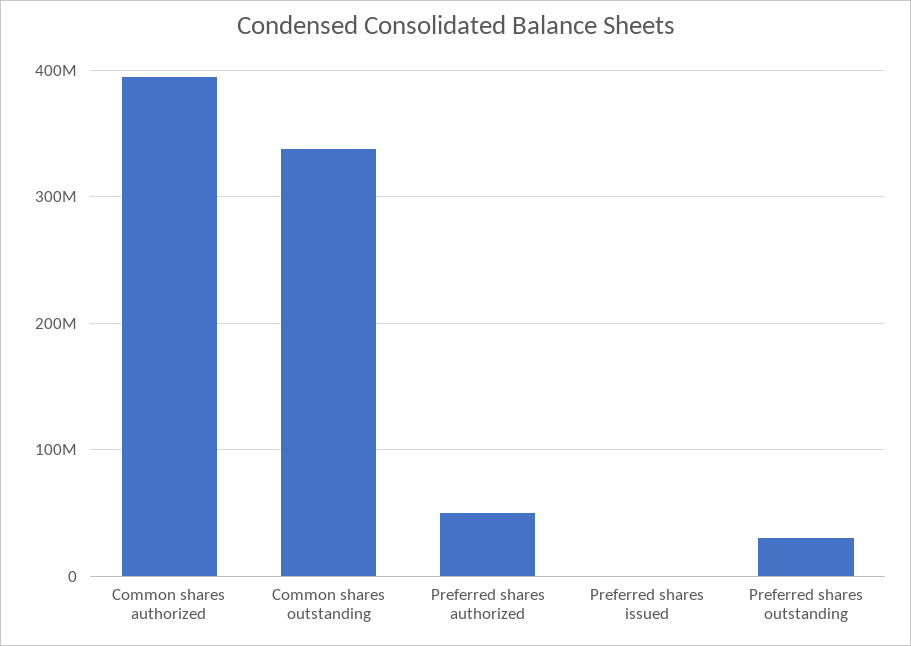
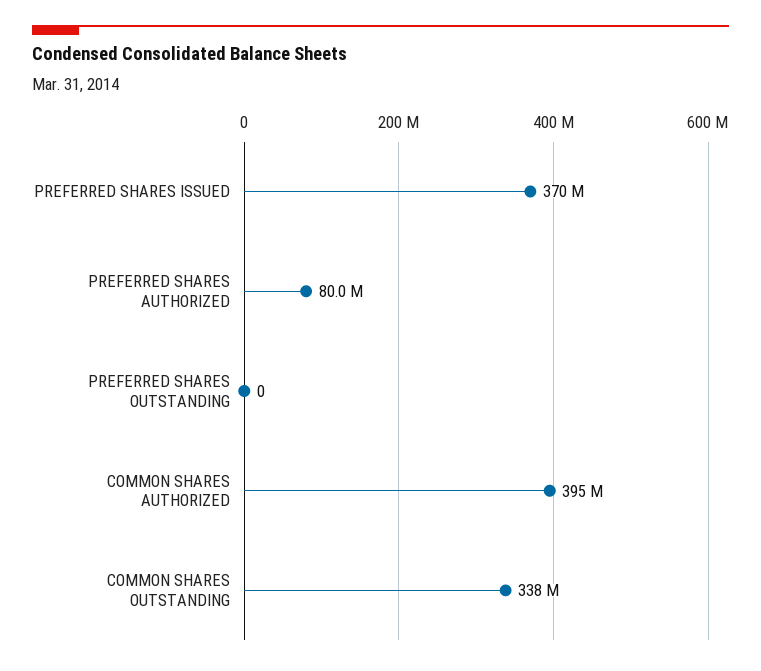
Preferred shares authorized: 50000000 -> 80000000
Preferred shares issued: 0 -> 370000000
Preferred shares outstanding: 30000000 -> 0

